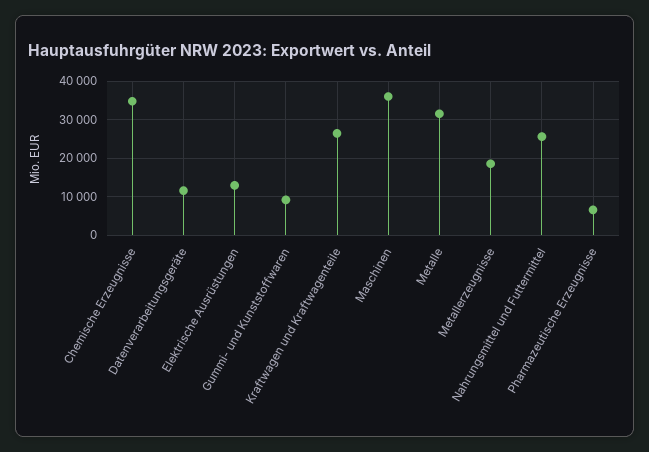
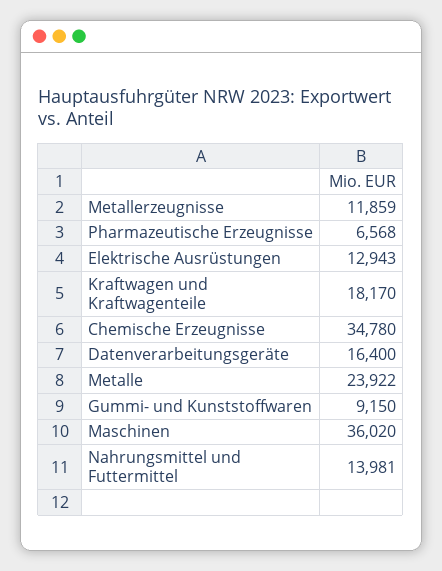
Datenverarbeitungsgeräte: 12000 -> 16400
Kraftwagen und Kraftwagenteile: 26000 -> 18170
Metalle: 32000 -> 23922
Metallerzeugnisse: 18000 -> 11859
Nahrungsmittel und Futtermittel: 26000 -> 13981

